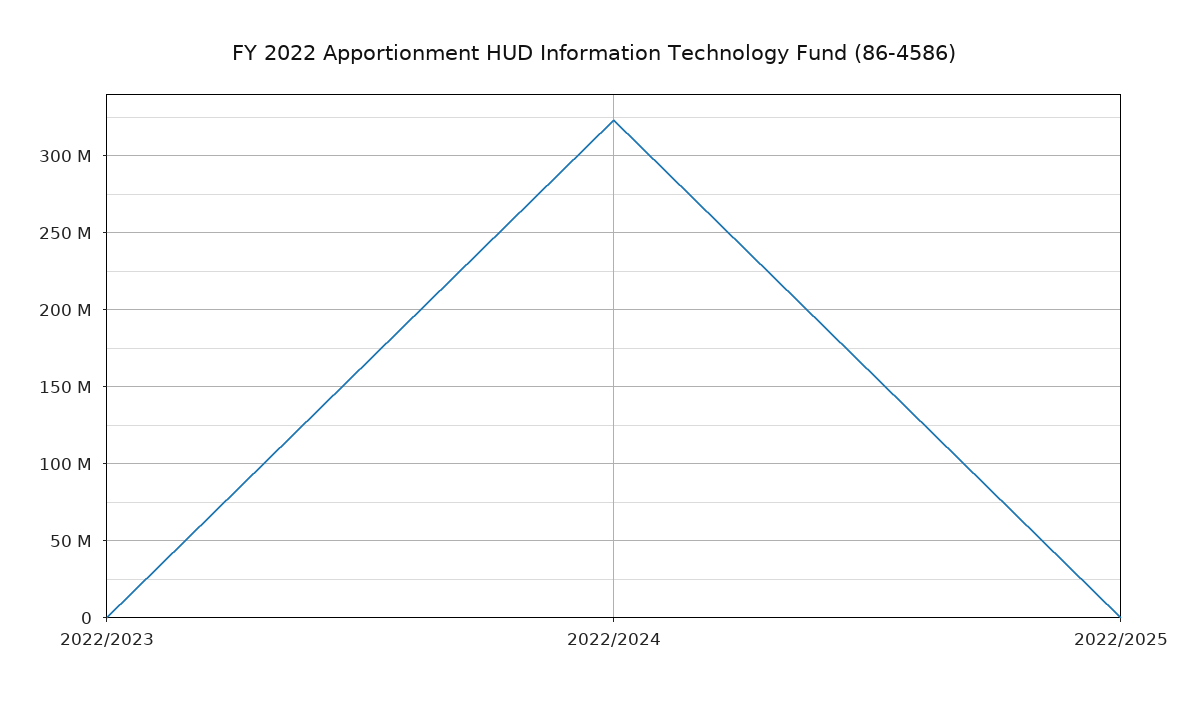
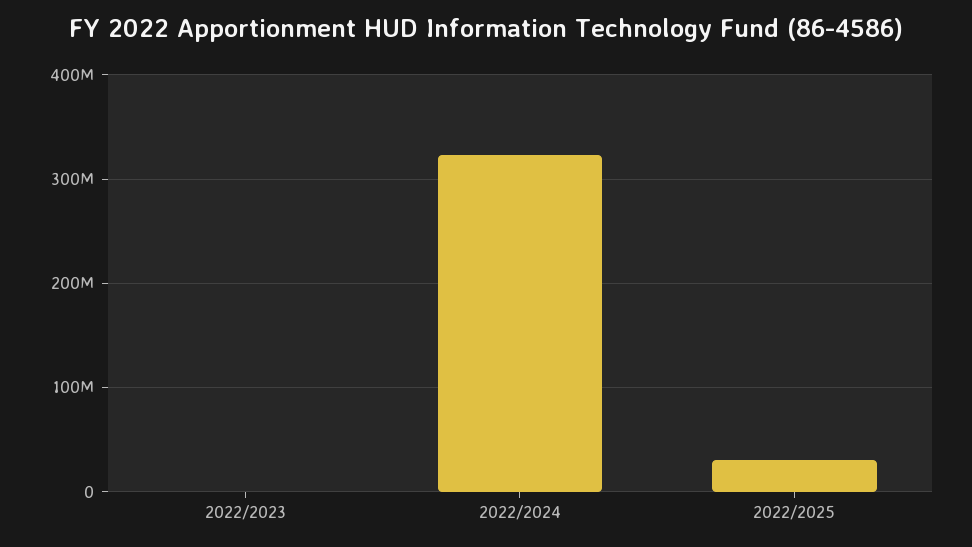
2022/2025: 0 -> 30000000

